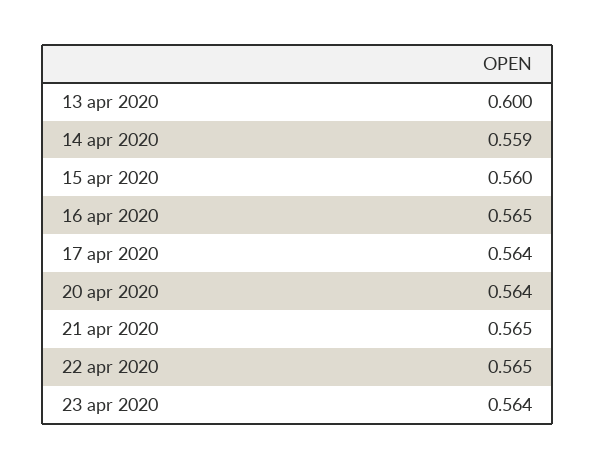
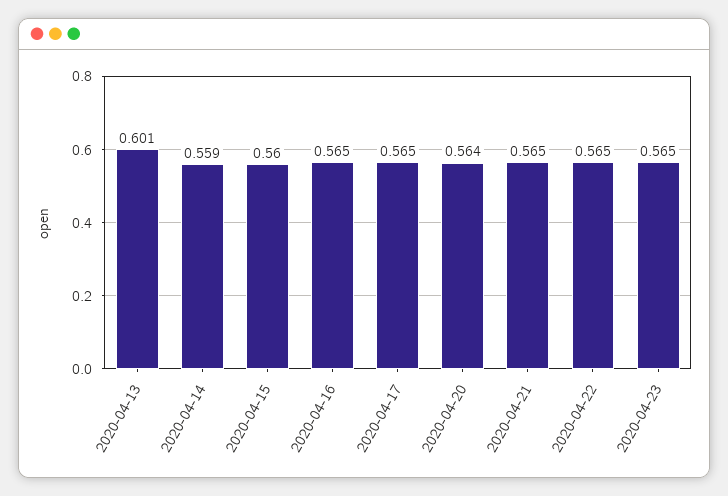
13 apr 2020: 0.6 -> 0.601
17 apr 2020: 0.564 -> 0.565
23 apr 2020: 0.564 -> 0.565

